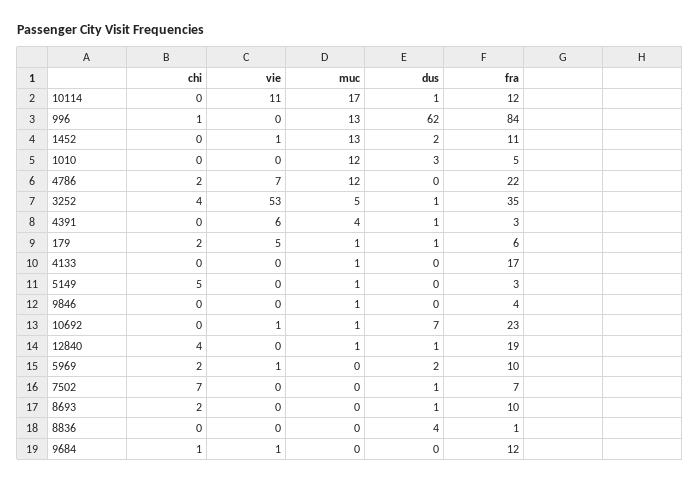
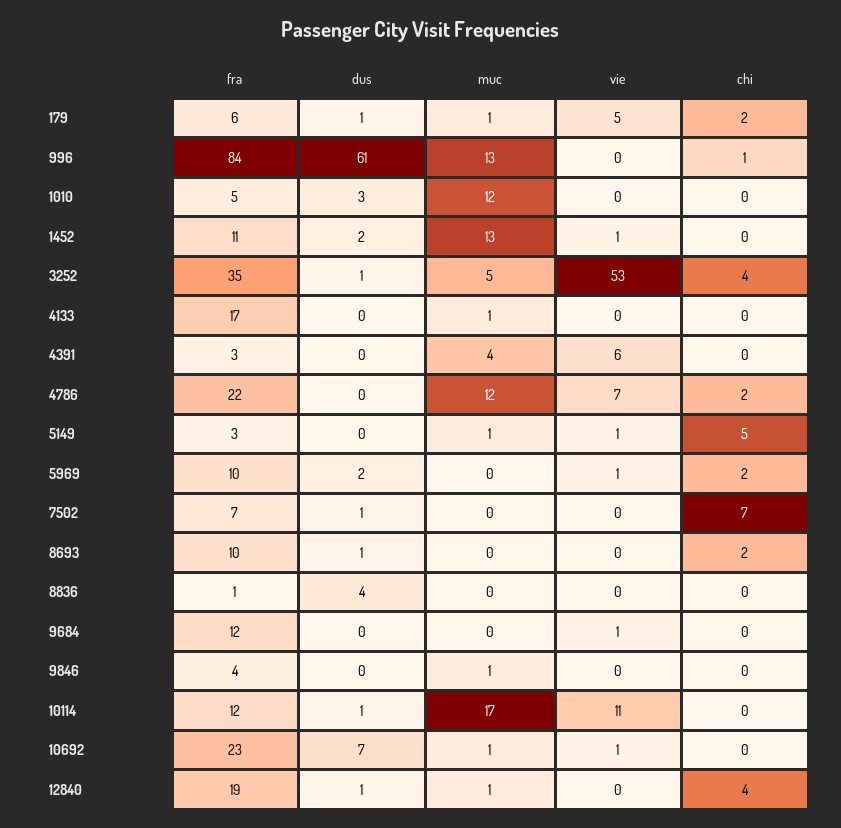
dus, 996: 62 -> 61
dus, 4391: 1 -> 0
vie, 5149: 0 -> 1
chi, 9684: 1 -> 0

